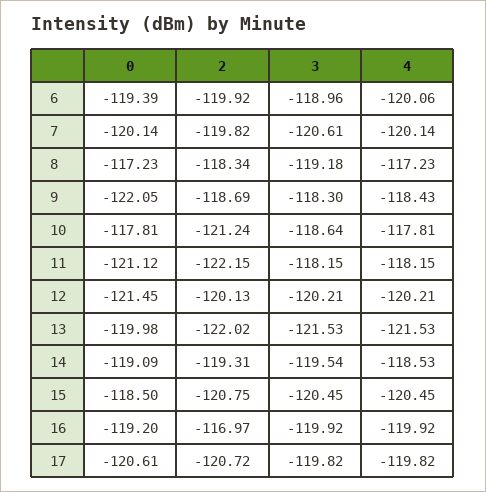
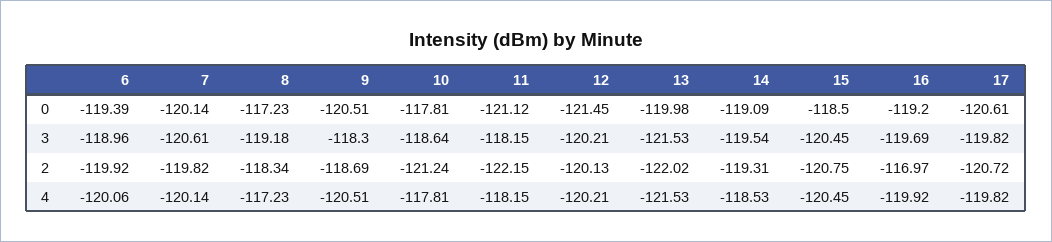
0, 9: -122.05 -> -120.51
4, 9: -118.43 -> -120.51
3, 16: -119.92 -> -119.69

